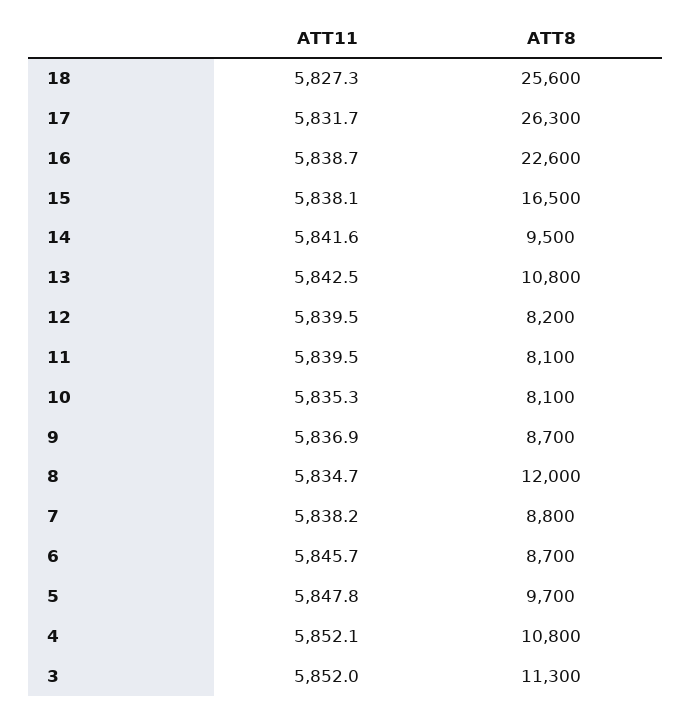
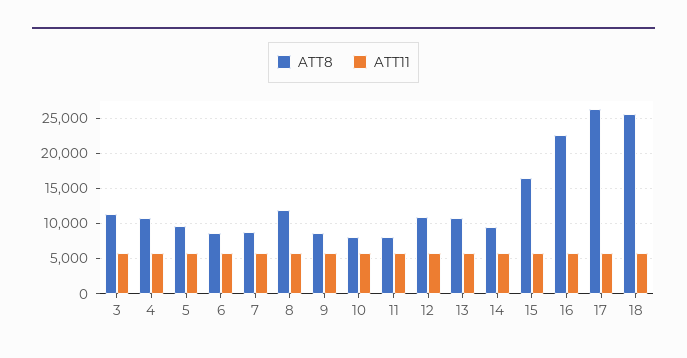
ATT8, 12: 8200 -> 11000

